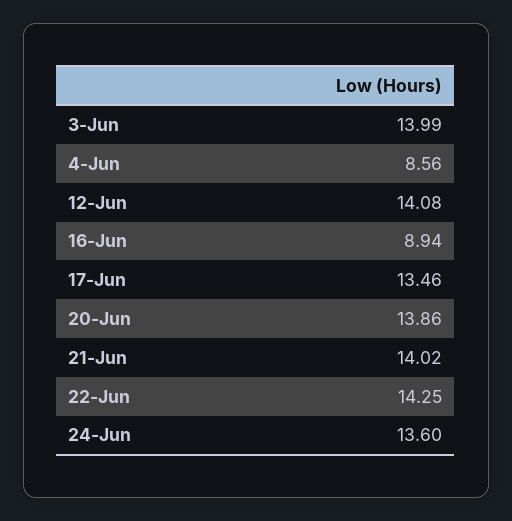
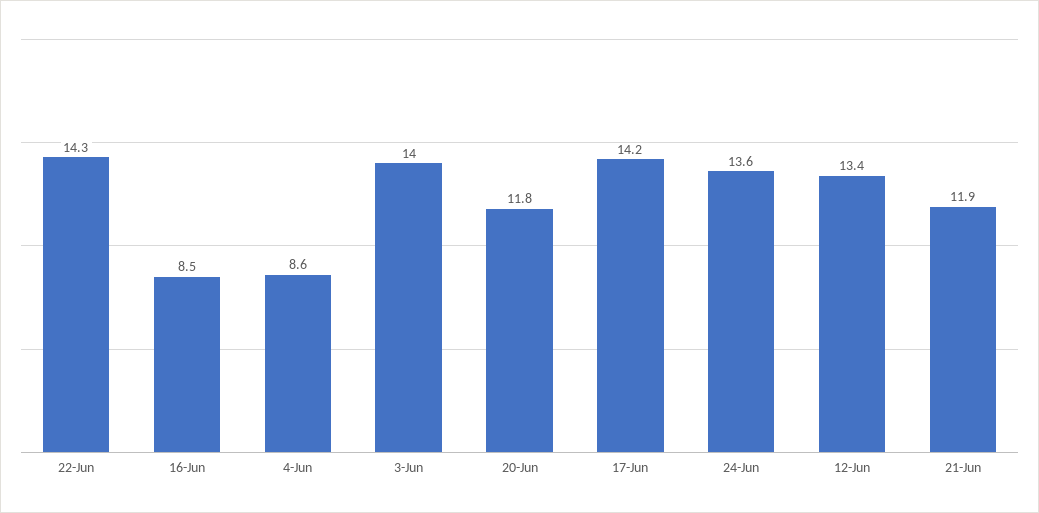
12-Jun: 14.08 -> 13.4
16-Jun: 8.94 -> 8.5
17-Jun: 13.46 -> 14.2
20-Jun: 13.86 -> 11.8
21-Jun: 14.02 -> 11.9

